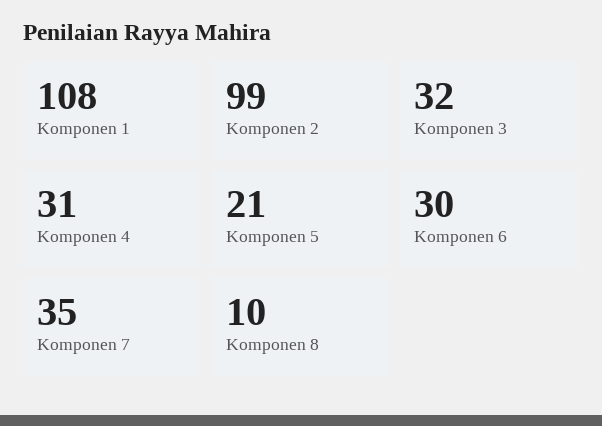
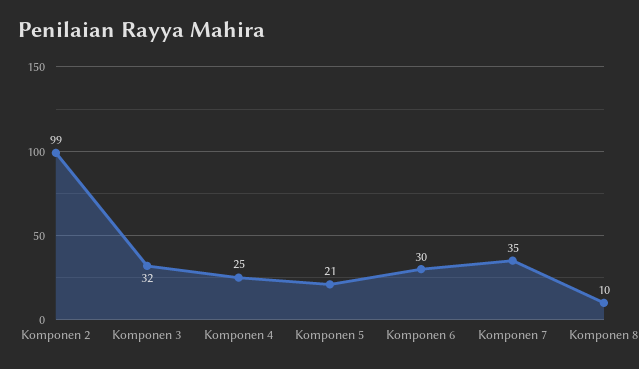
Komponen 1: 108 -> none
Komponen 4: 31 -> 25

